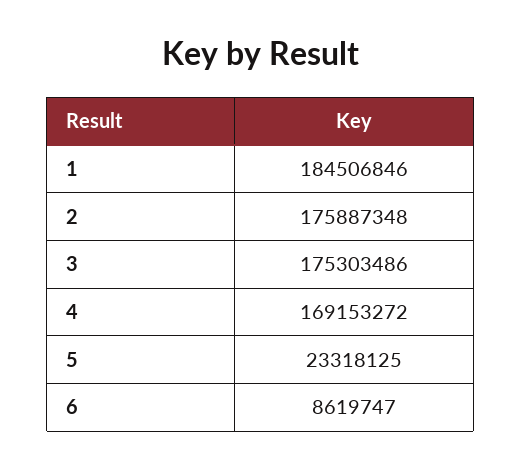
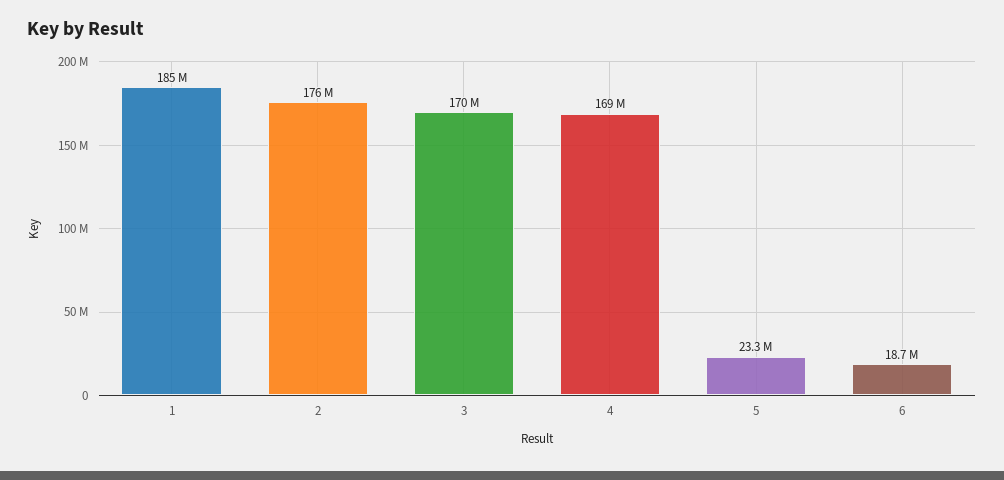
3: 175303486 -> 170000000
6: 8619747 -> 18700000

